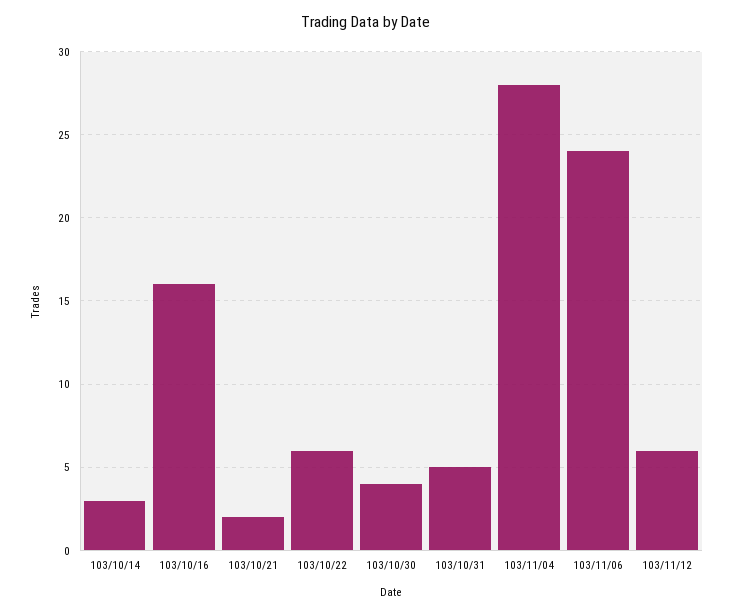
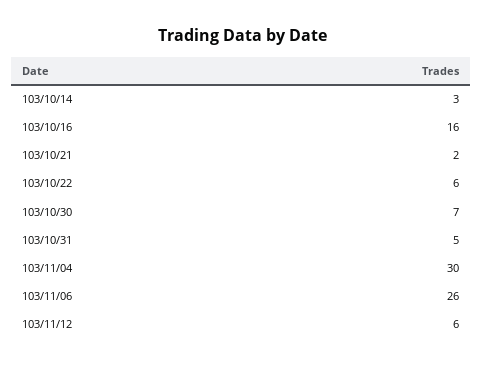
103/10/30: 4 -> 7
103/11/04: 28 -> 30
103/11/06: 24 -> 26

